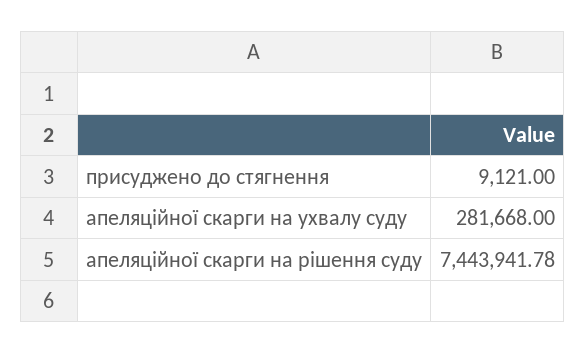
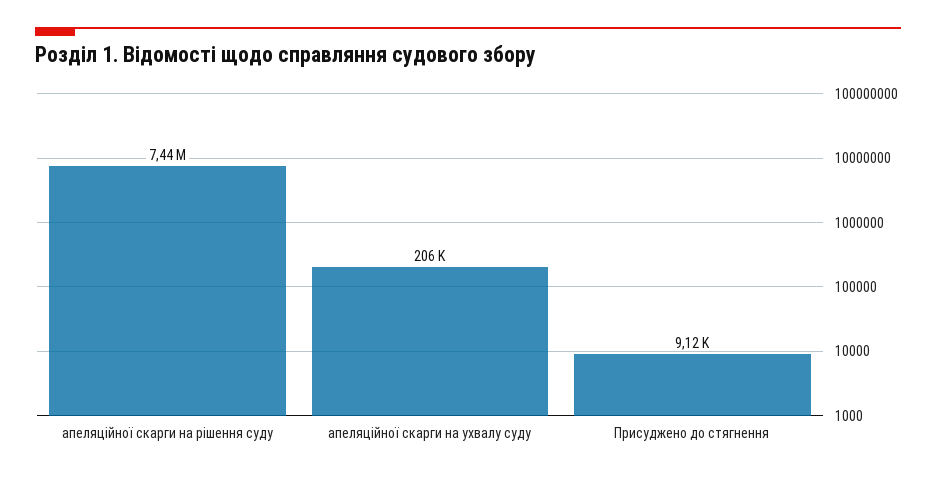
апеляційної скарги на ухвалу суду: 281668 -> 206000

